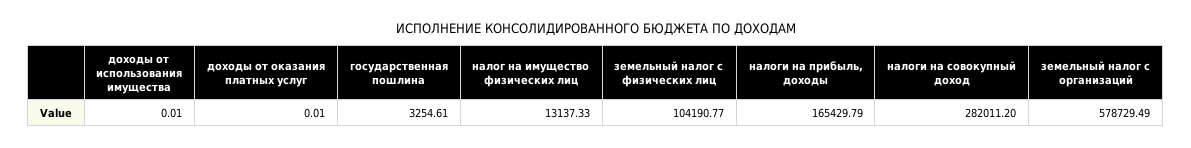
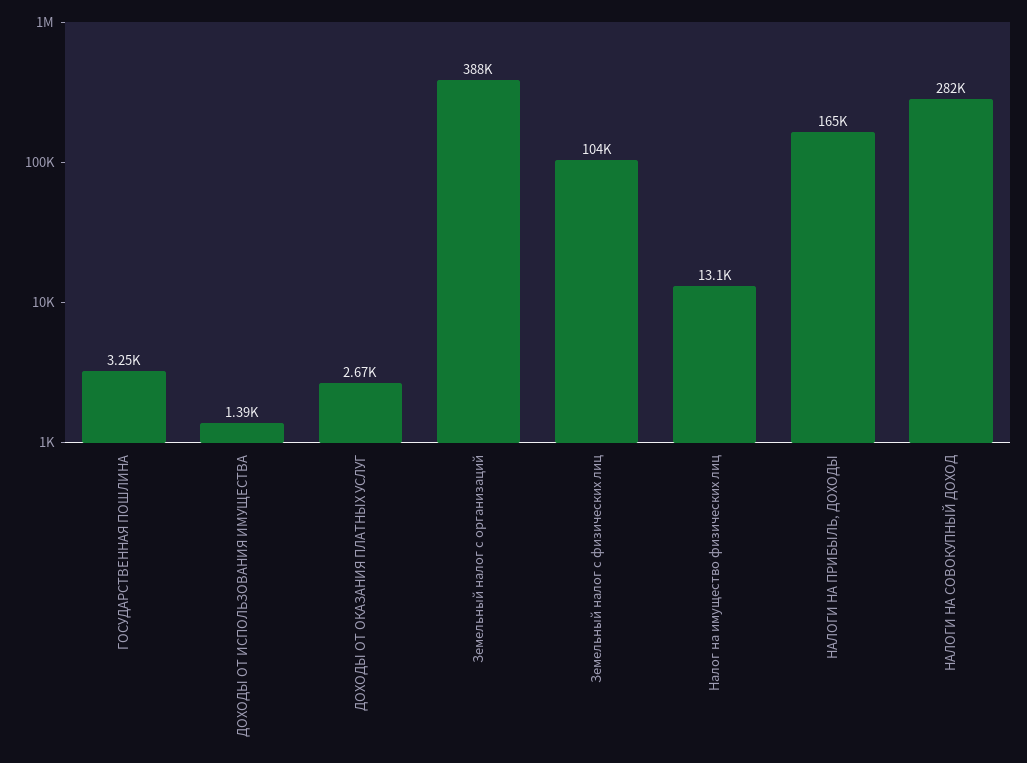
доходы от использования имущества: 0.01 -> 1390
доходы от оказания платных услуг: 0.01 -> 2670
земельный налог с организаций: 578729.49 -> 388000

